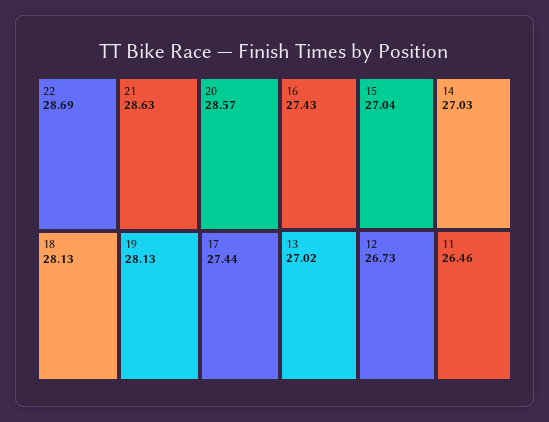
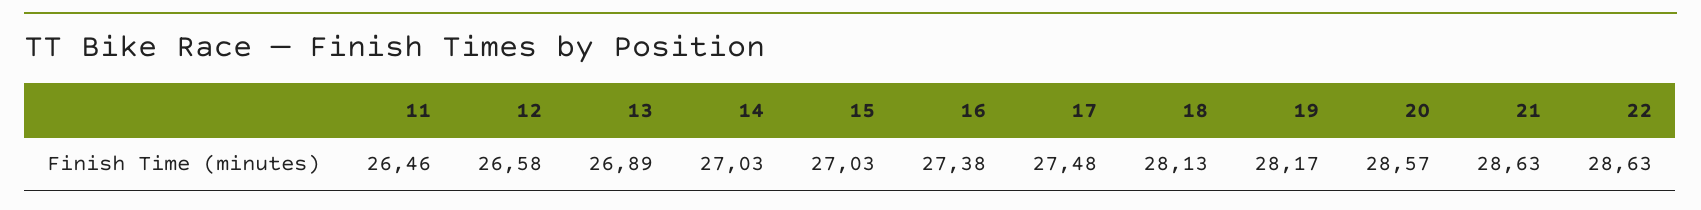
22: 28.69 -> 28.63
19: 28.13 -> 28.17
17: 27.44 -> 27.48
16: 27.43 -> 27.38
15: 27.04 -> 27.03
13: 27.02 -> 26.89
12: 26.73 -> 26.58

